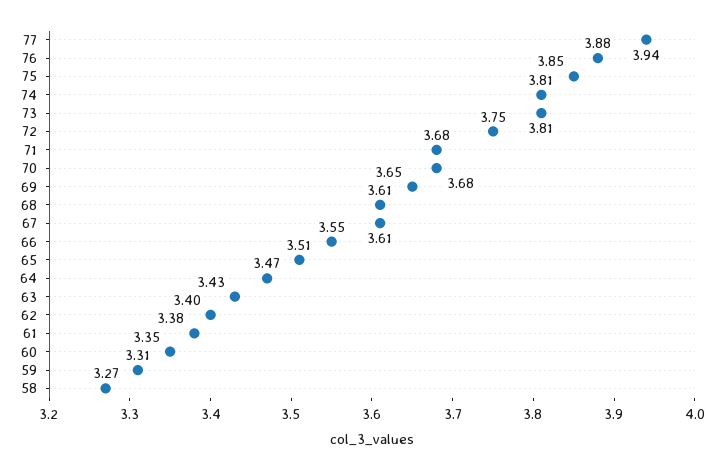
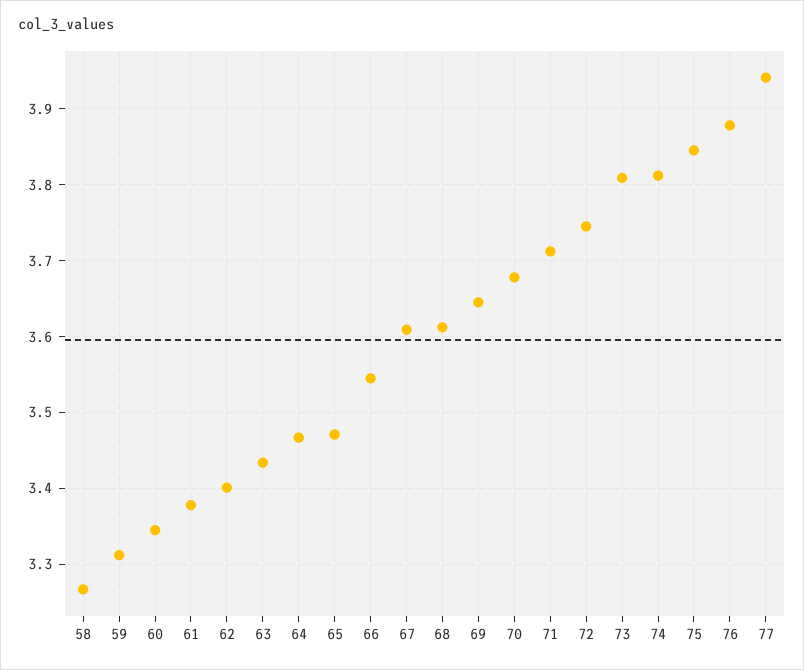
71: 3.68 -> 3.71
65: 3.51 -> 3.47

